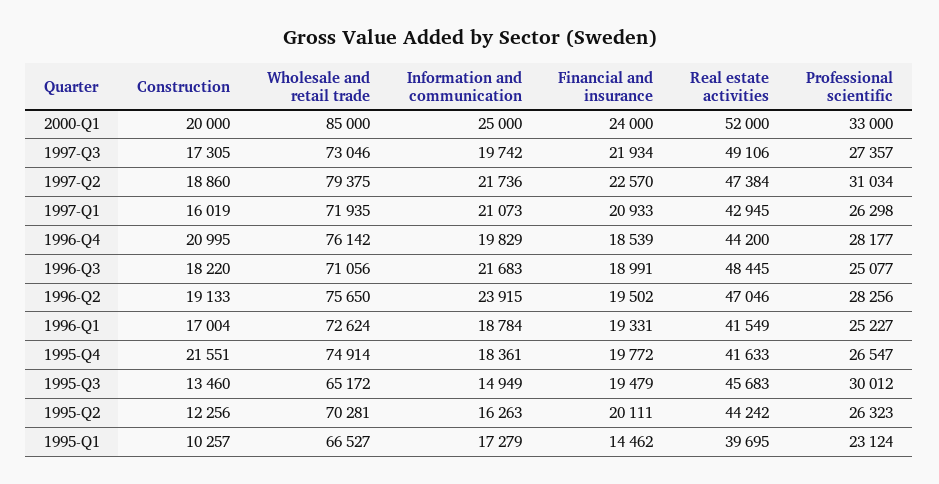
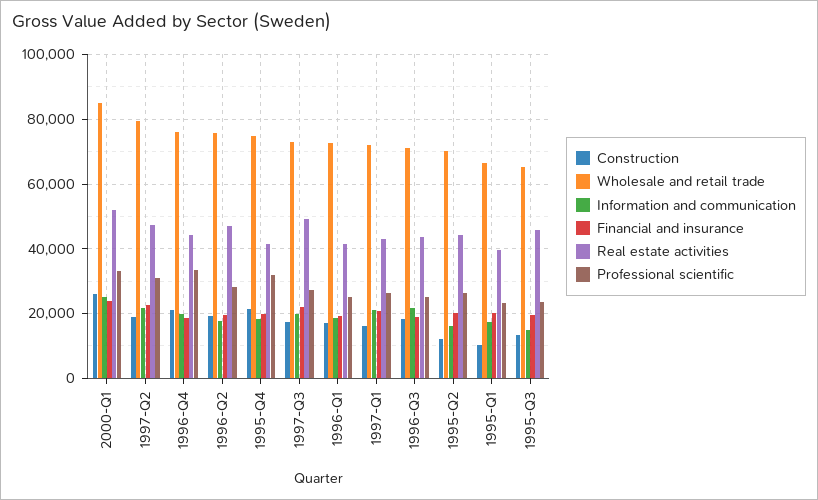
Construction, 2000-Q1: 20000 -> 26000
Professional scientific, 1996-Q4: 28177 -> 34000
Real estate activities, 1996-Q3: 48445 -> 44000
Information and communication, 1996-Q2: 23915 -> 18000
Professional scientific, 1995-Q4: 26547 -> 32000
Professional scientific, 1995-Q3: 30012 -> 24000
Financial and insurance, 1995-Q1: 14462 -> 20000

